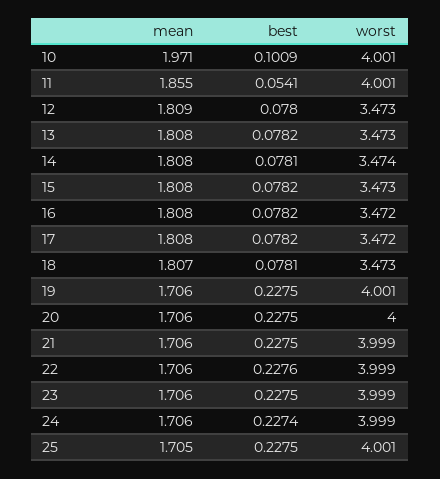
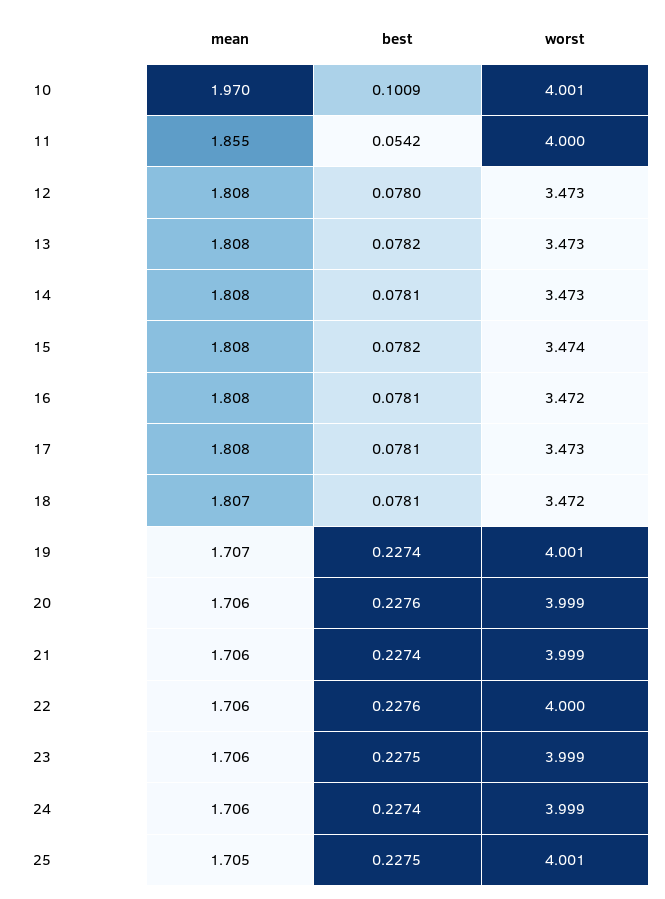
mean, 10: 1.971 -> 1.97
best, 11: 0.0541 -> 0.0542
worst, 11: 4.001 -> 4
mean, 12: 1.809 -> 1.808
worst, 14: 3.474 -> 3.473
worst, 15: 3.473 -> 3.474
best, 16: 0.0782 -> 0.0781
best, 17: 0.0782 -> 0.0781
worst, 17: 3.472 -> 3.473
worst, 18: 3.473 -> 3.472
mean, 19: 1.706 -> 1.707
best, 19: 0.2275 -> 0.2274
best, 20: 0.2275 -> 0.2276
worst, 20: 4 -> 3.999
best, 21: 0.2275 -> 0.2274
worst, 22: 3.999 -> 4

